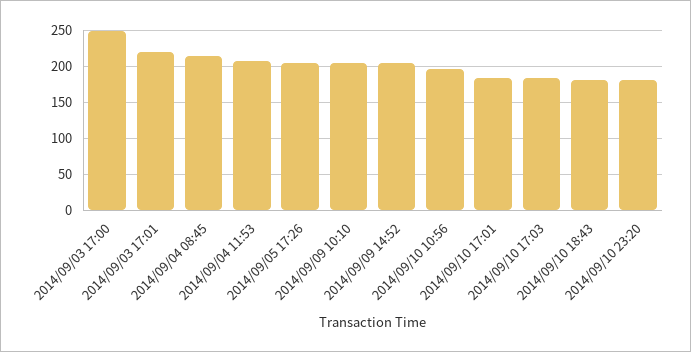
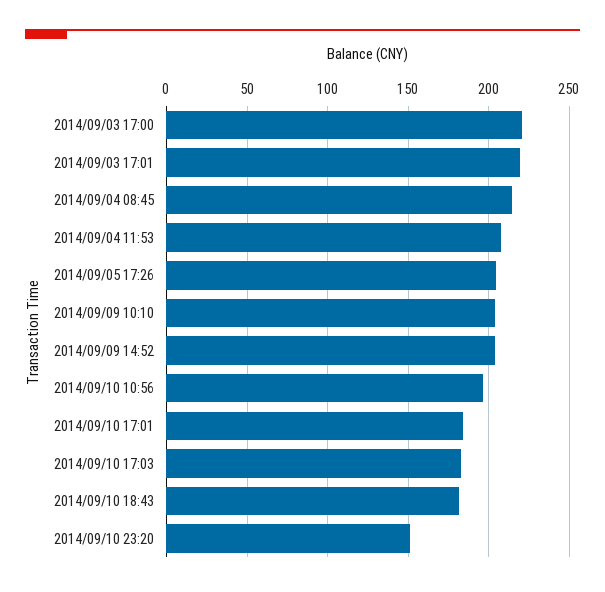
2014/09/03 17:00: 250 -> 220
2014/09/10 23:20: 180 -> 150

